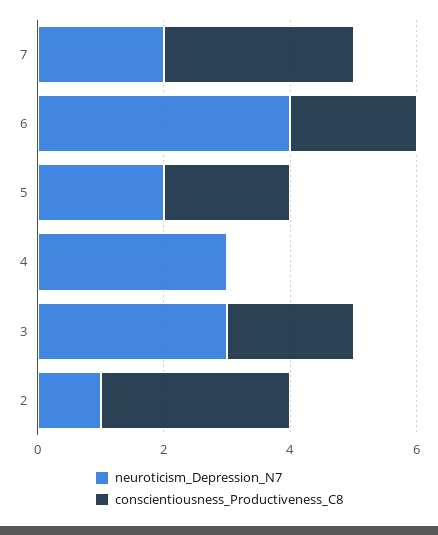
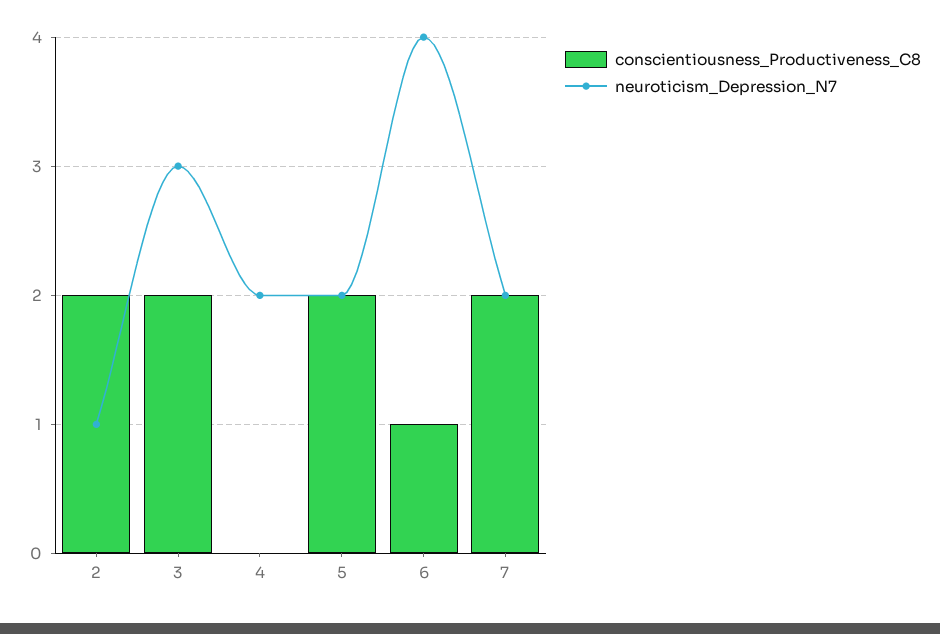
conscientiousness_Productiveness_C8, 7: 3 -> 2
conscientiousness_Productiveness_C8, 6: 2 -> 1
neuroticism_Depression_N7, 4: 3 -> 2
conscientiousness_Productiveness_C8, 2: 3 -> 2

